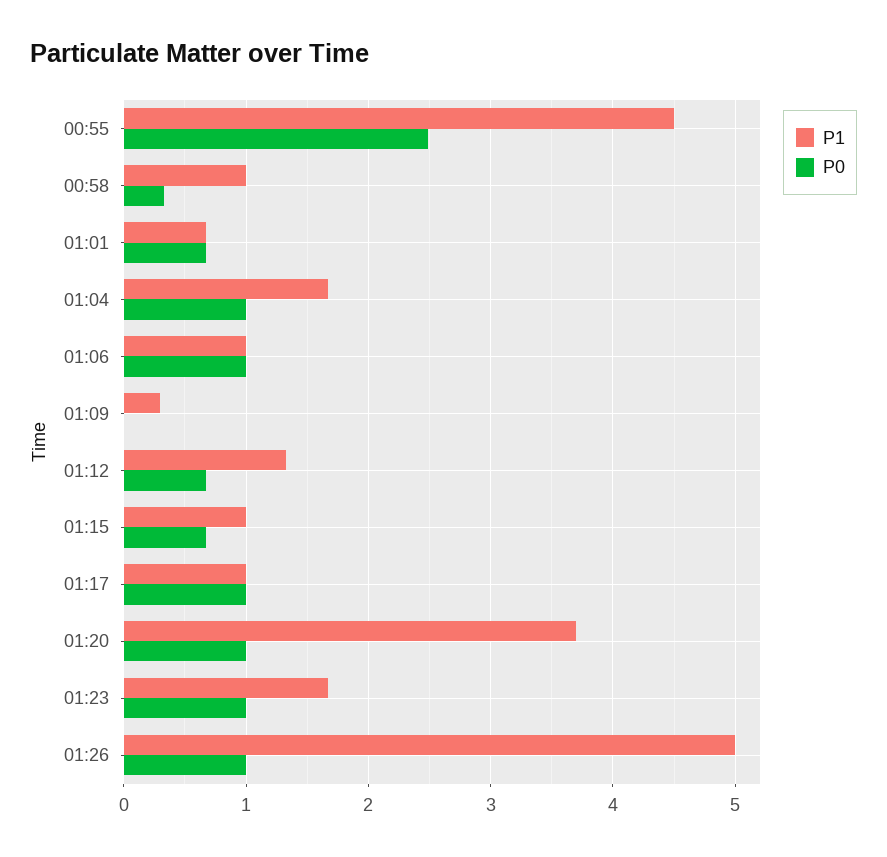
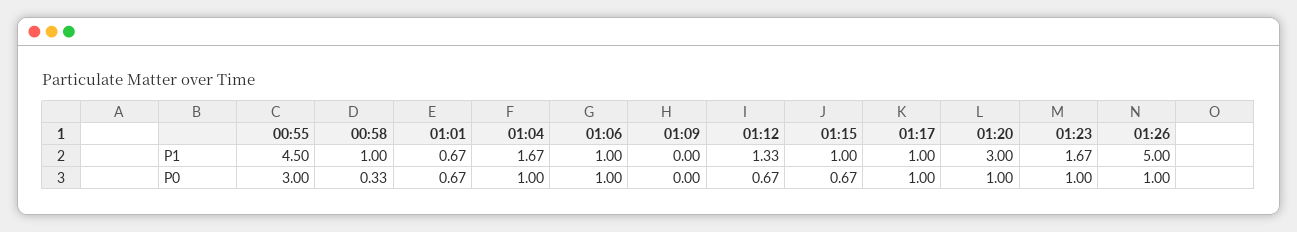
P0, 00:55: 2.5 -> 3
P1, 01:09: 0.3 -> 0
P1, 01:20: 3.7 -> 3

